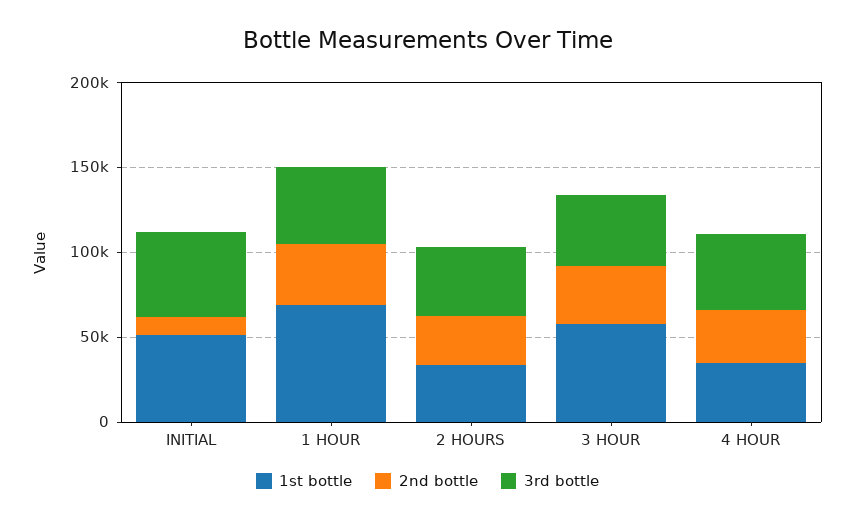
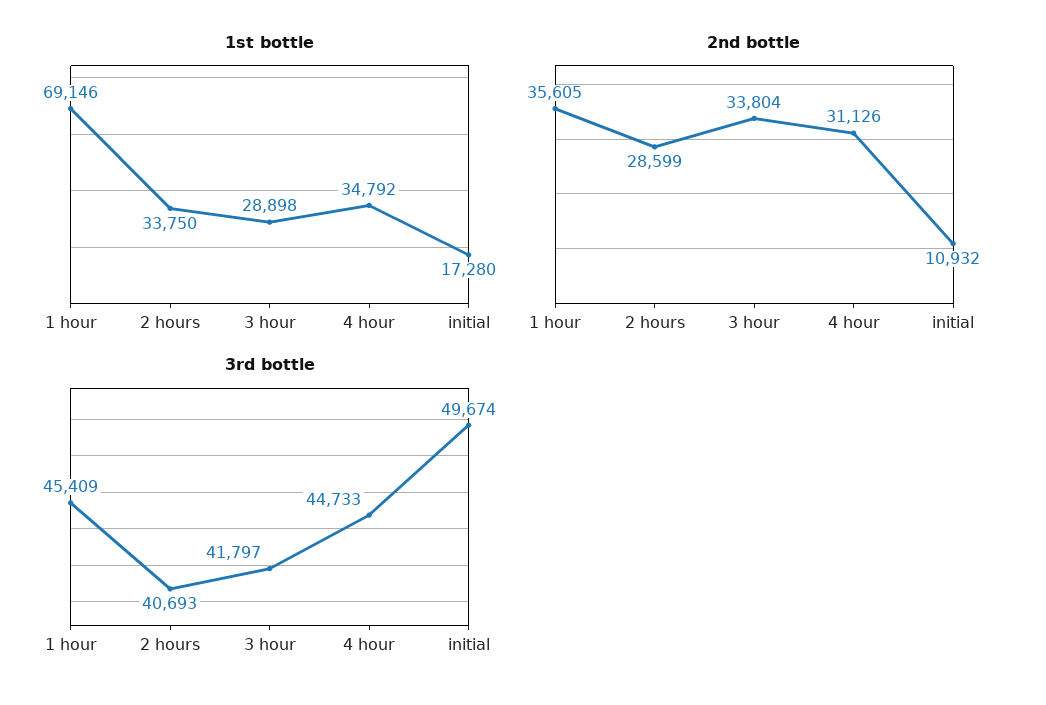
1st bottle, INITIAL: 50000 -> 17280
1st bottle, 3 HOUR: 60000 -> 28898

